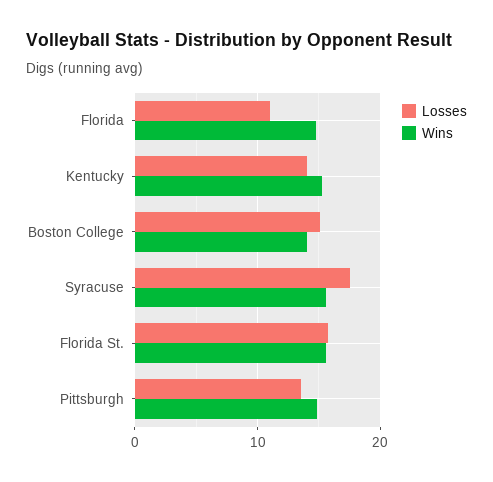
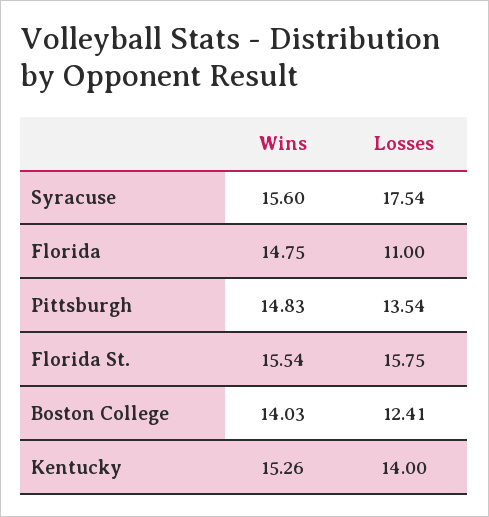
Losses, Boston College: 15 -> 12.41

